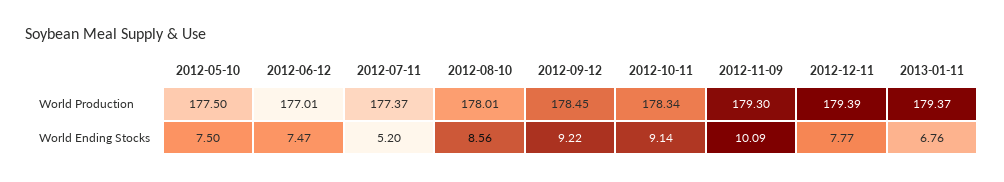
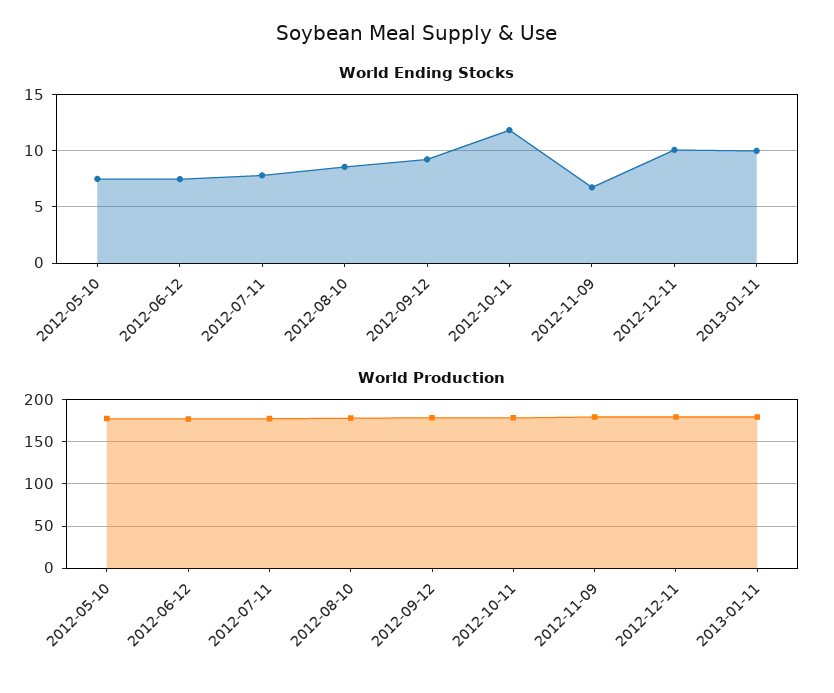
World Ending Stocks, 2012-07-11: 5.2 -> 8
World Ending Stocks, 2012-10-11: 9.14 -> 12
World Ending Stocks, 2012-11-09: 10.09 -> 7
World Ending Stocks, 2012-12-11: 7.77 -> 10
World Ending Stocks, 2013-01-11: 6.76 -> 10

